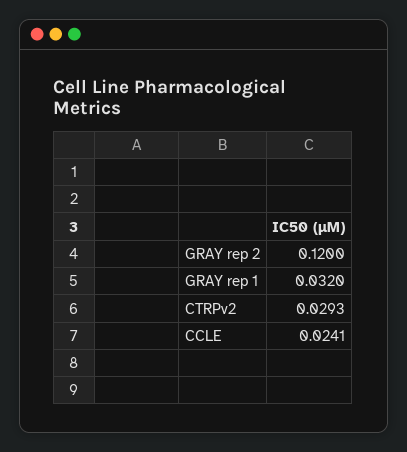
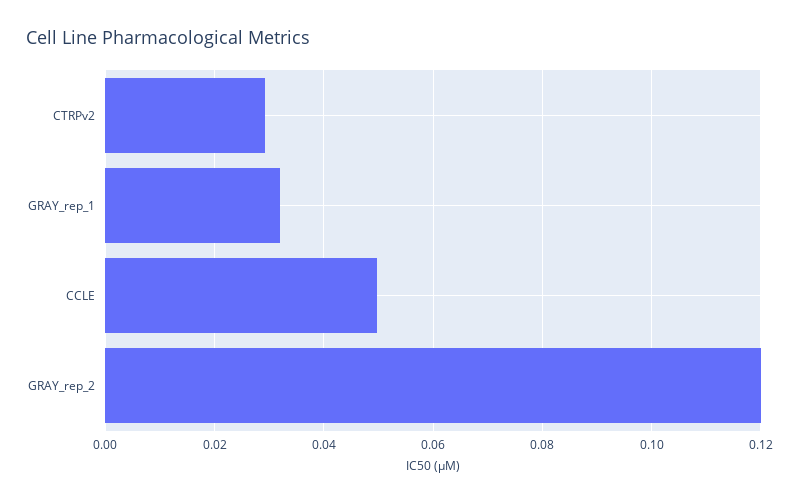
CCLE: 0.0241 -> 0.05

